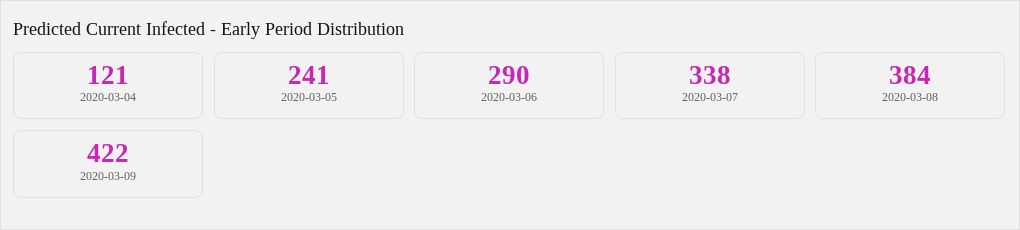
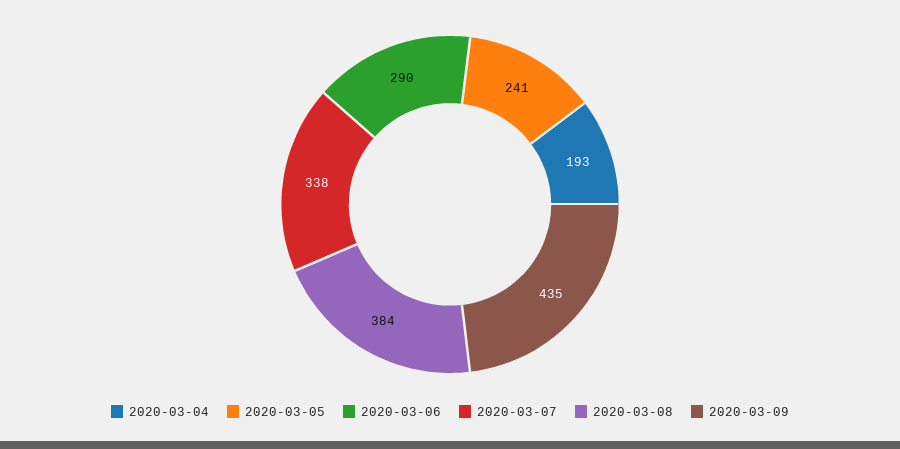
2020-03-04: 121 -> 193
2020-03-09: 422 -> 435

